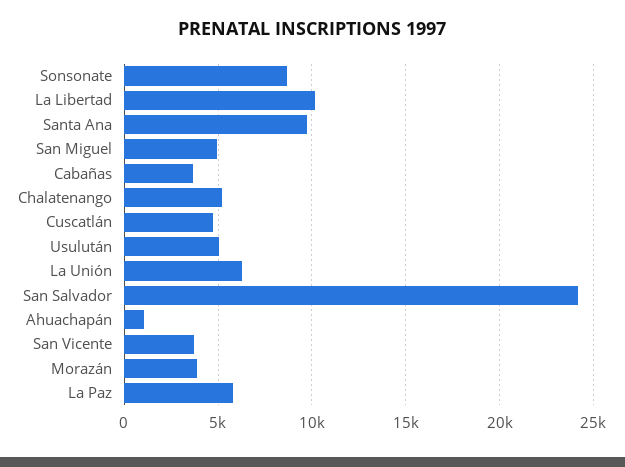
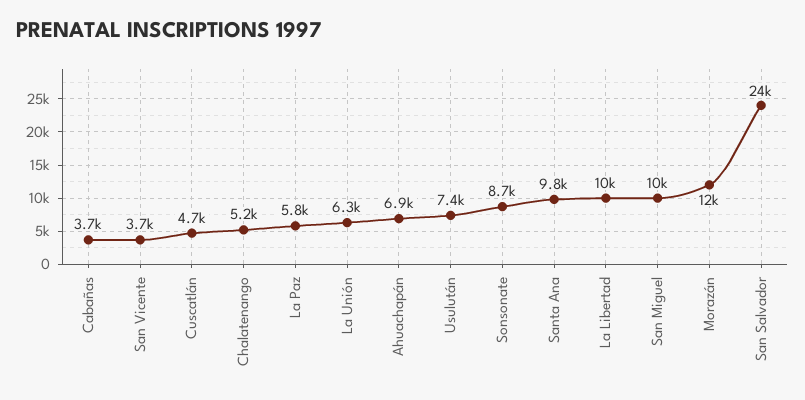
San Miguel: 5000 -> 10000
Usulután: 5000 -> 7400
Ahuachapán: 1000 -> 6900
Morazán: 4000 -> 12000

